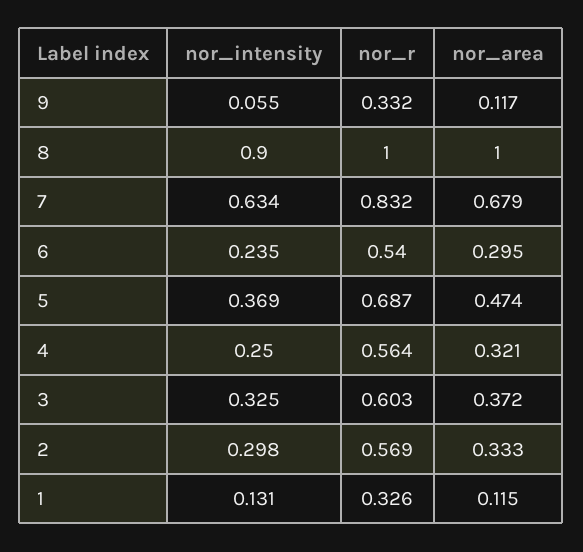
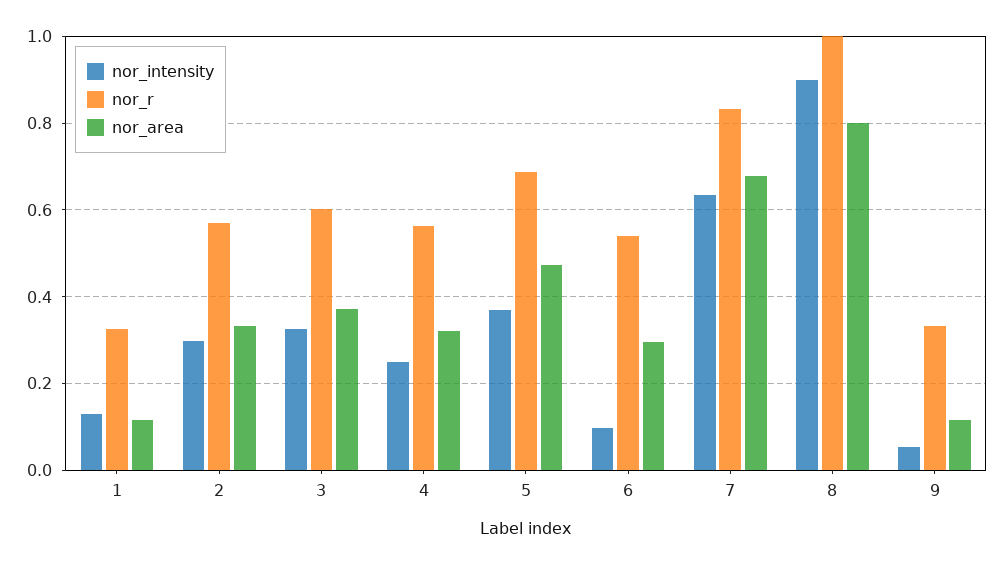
nor_area, 8: 1 -> 0.8
nor_intensity, 6: 0.235 -> 0.1

